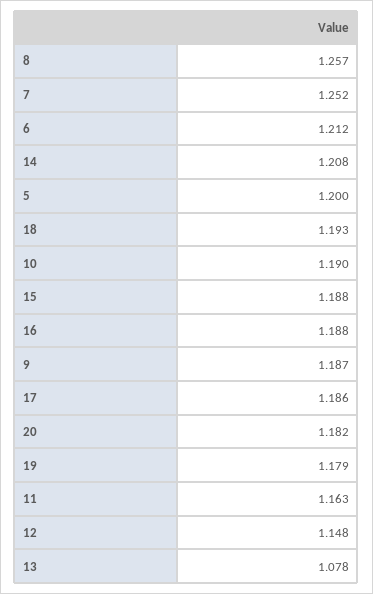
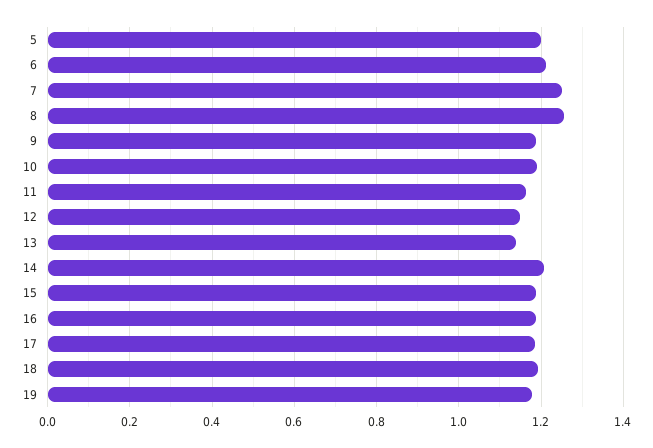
20: 1.182 -> none
13: 1.078 -> 1.14

